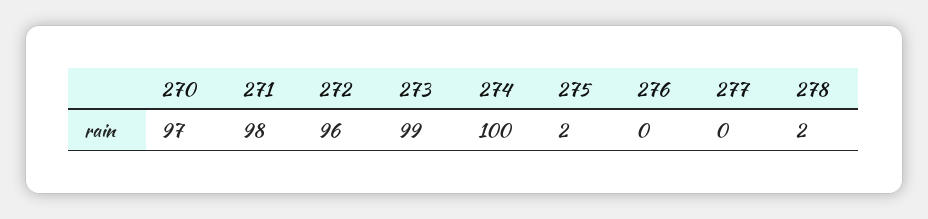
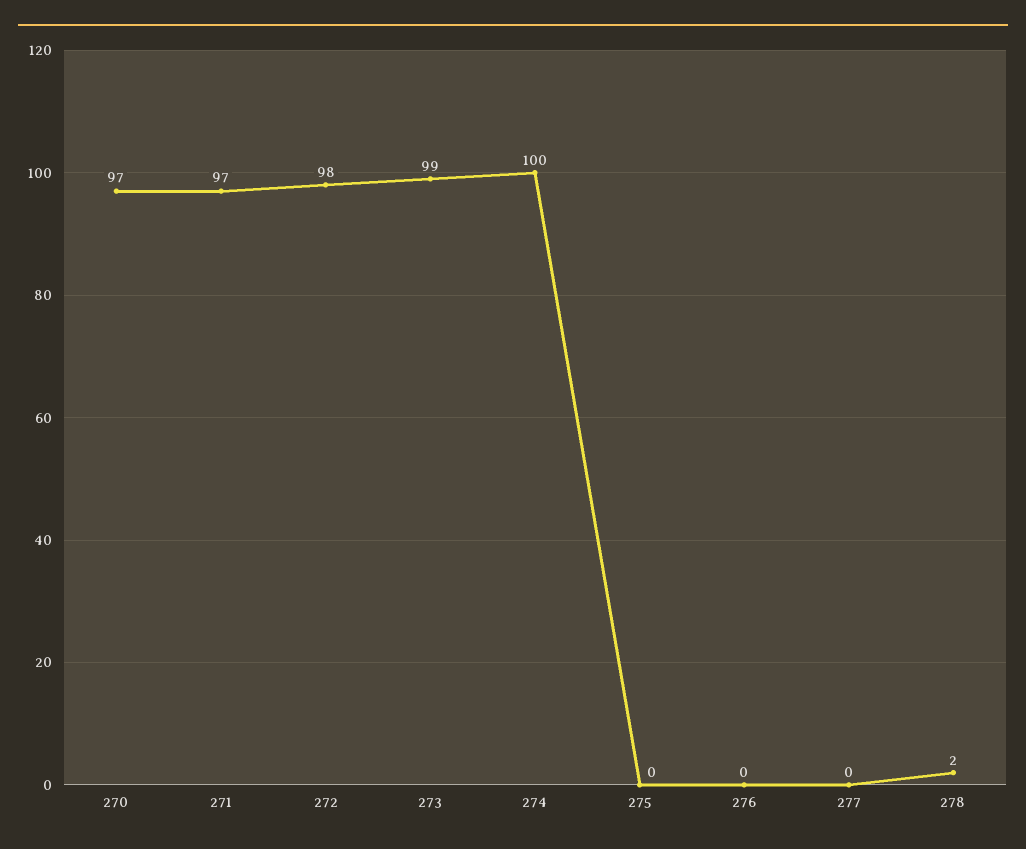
271: 98 -> 97
272: 96 -> 98
275: 2 -> 0

